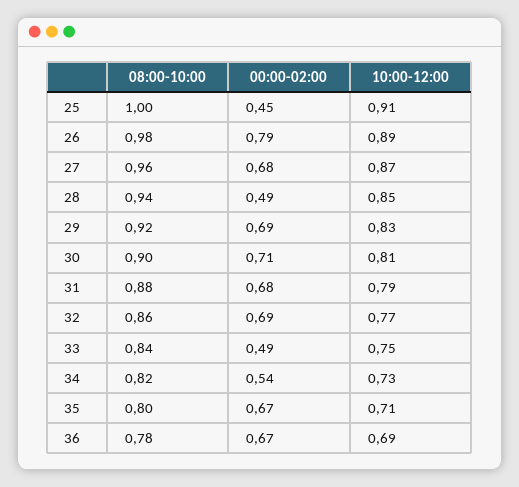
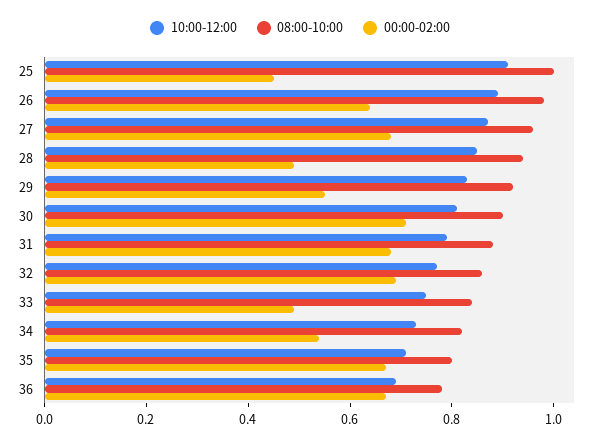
00:00-02:00, 26: 0.79 -> 0.65
00:00-02:00, 29: 0.69 -> 0.55

